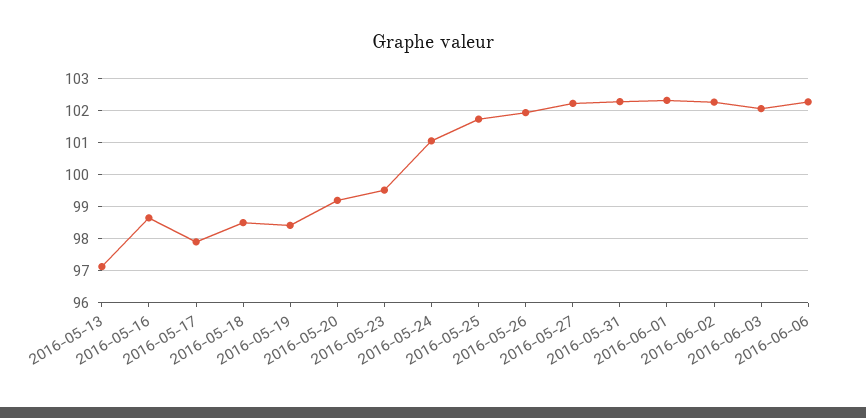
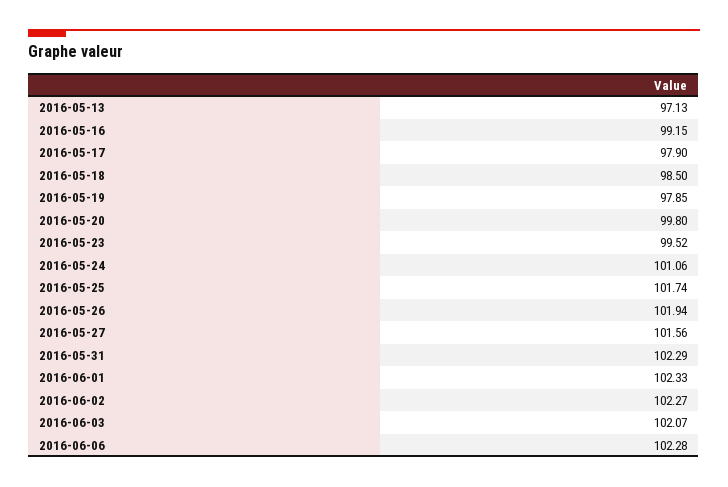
2016-05-16: 98.6 -> 99.15
2016-05-19: 98.4 -> 97.85
2016-05-20: 99.2 -> 99.8
2016-05-27: 102.2 -> 101.56

